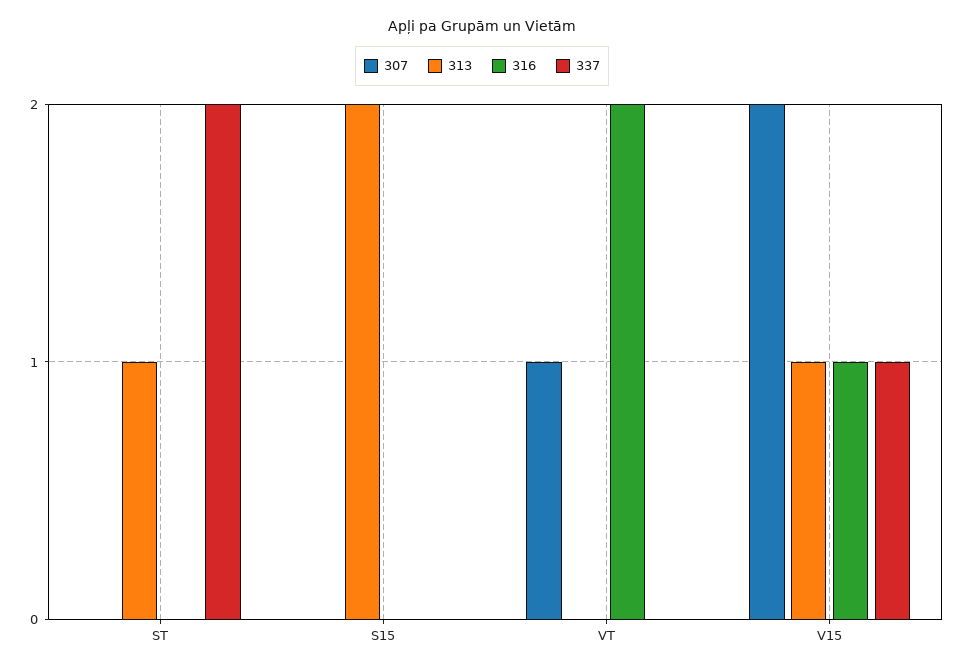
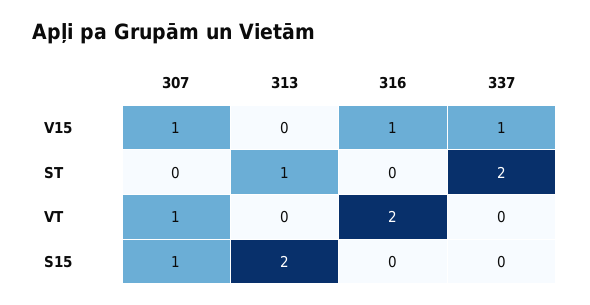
307, S15: 0 -> 1
307, V15: 2 -> 1
313, V15: 1 -> 0

